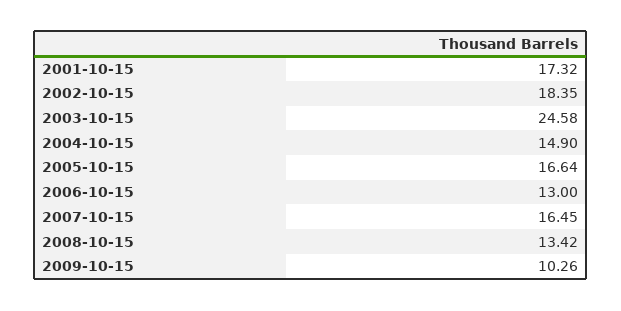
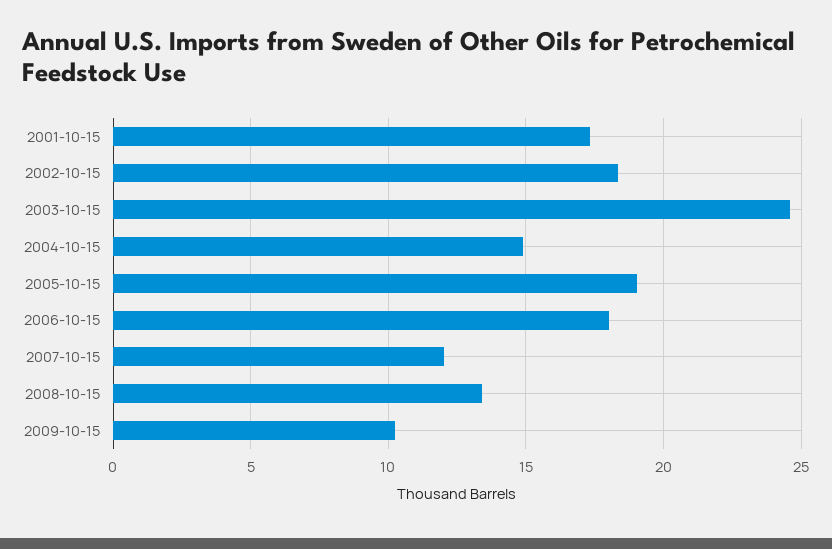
2005-10-15: 16.64 -> 19
2006-10-15: 13 -> 18
2007-10-15: 16.45 -> 12

